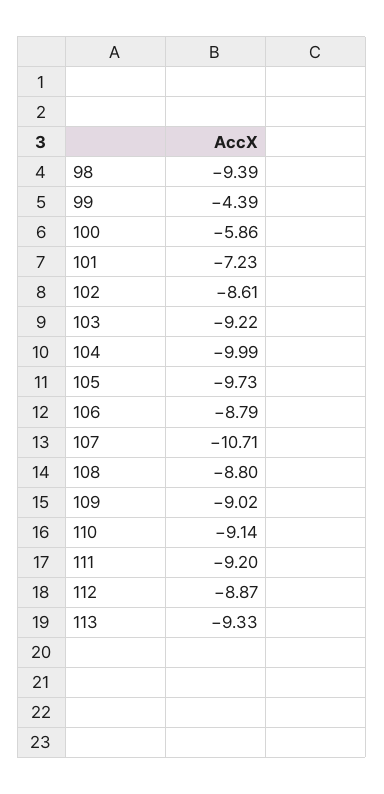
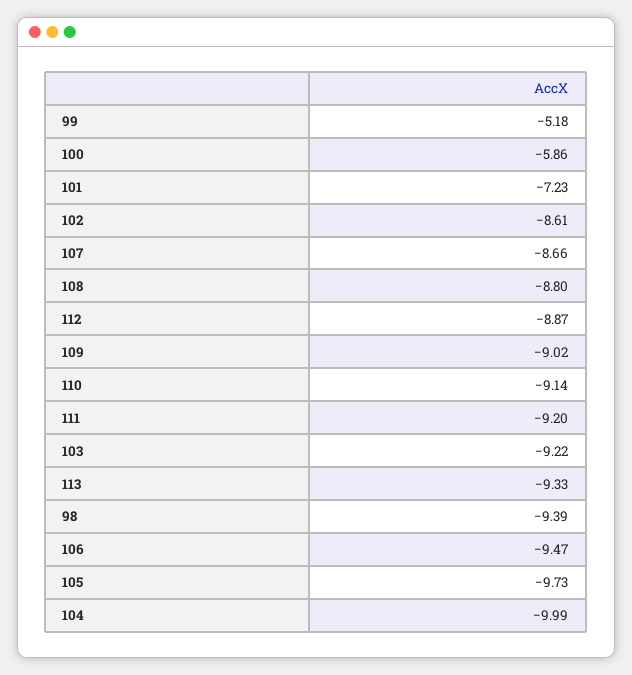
99: -4.39 -> -5.18
106: -8.79 -> -9.47
107: -10.71 -> -8.66

